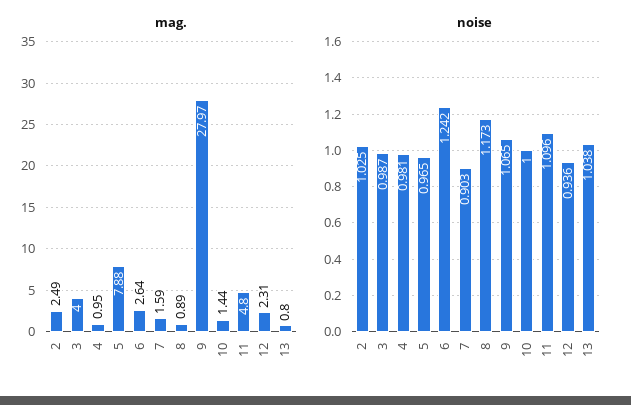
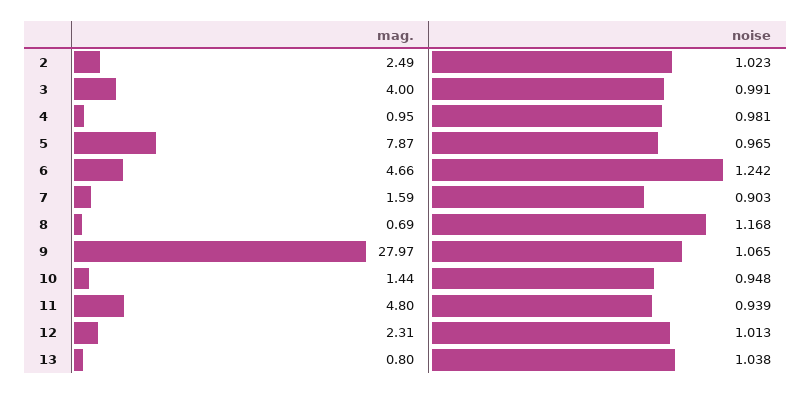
mag., 5: 7.88 -> 7.87
mag., 6: 2.64 -> 4.66
mag., 8: 0.89 -> 0.69
noise, 2: 1.025 -> 1.023
noise, 3: 0.987 -> 0.991
noise, 8: 1.173 -> 1.168
noise, 10: 1 -> 0.948
noise, 11: 1.096 -> 0.939
noise, 12: 0.936 -> 1.013

